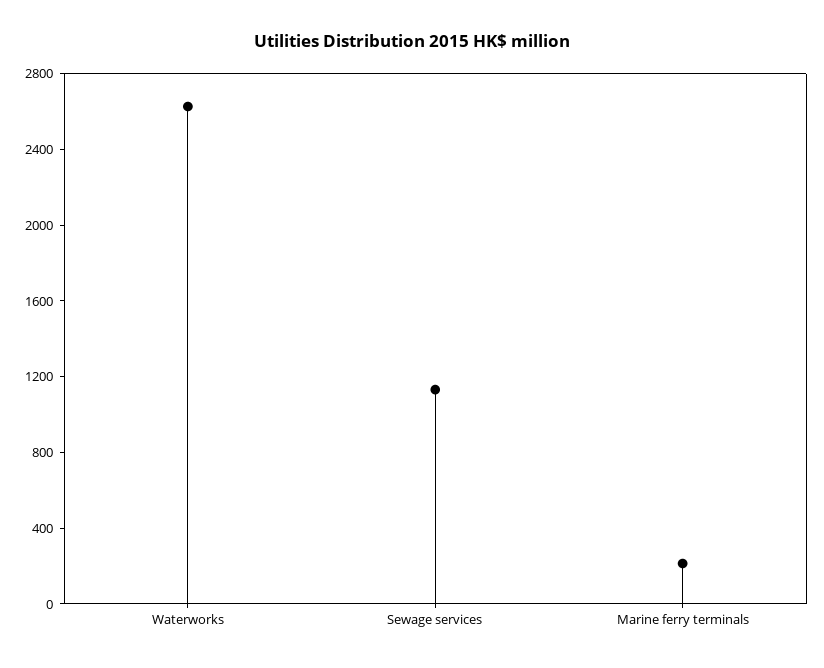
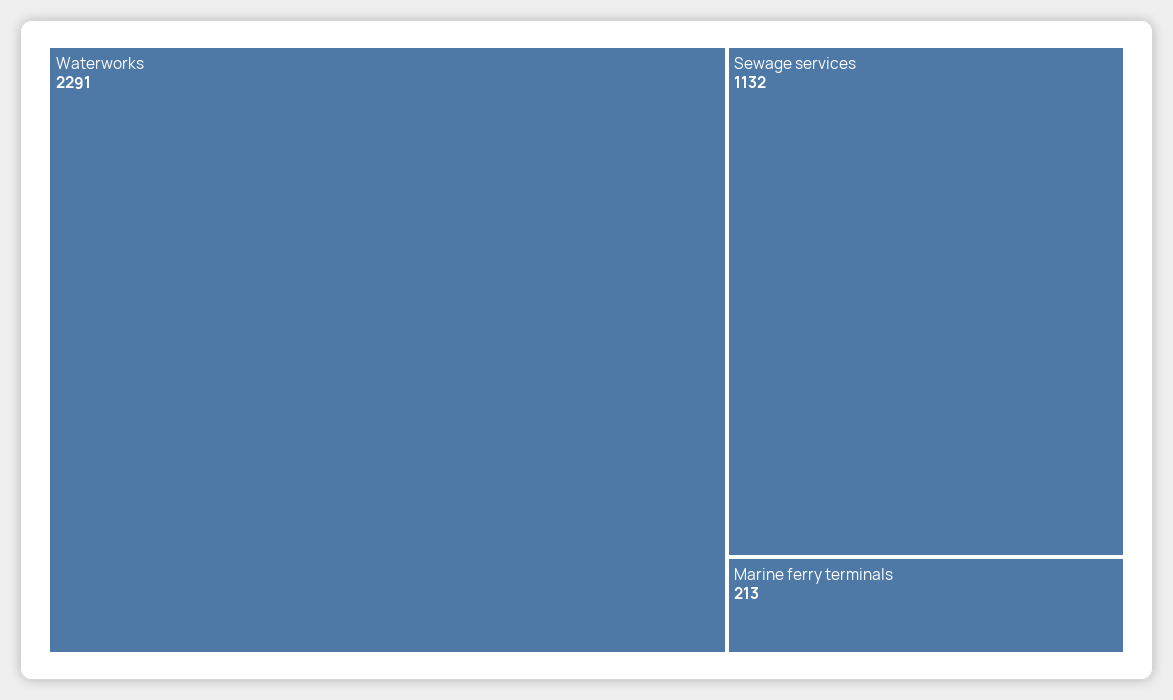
Waterworks: 2600 -> 2291

